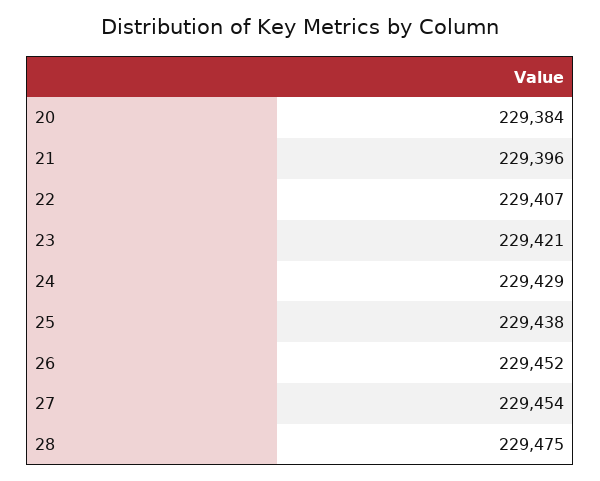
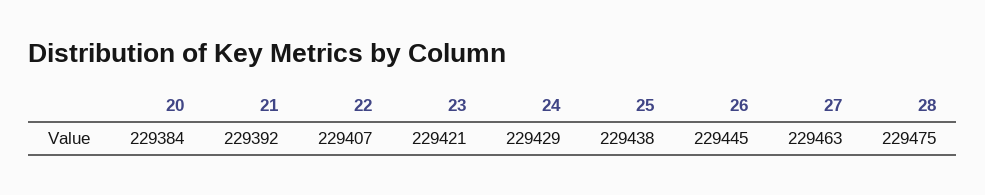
21: 229396 -> 229392
26: 229452 -> 229445
27: 229454 -> 229463

